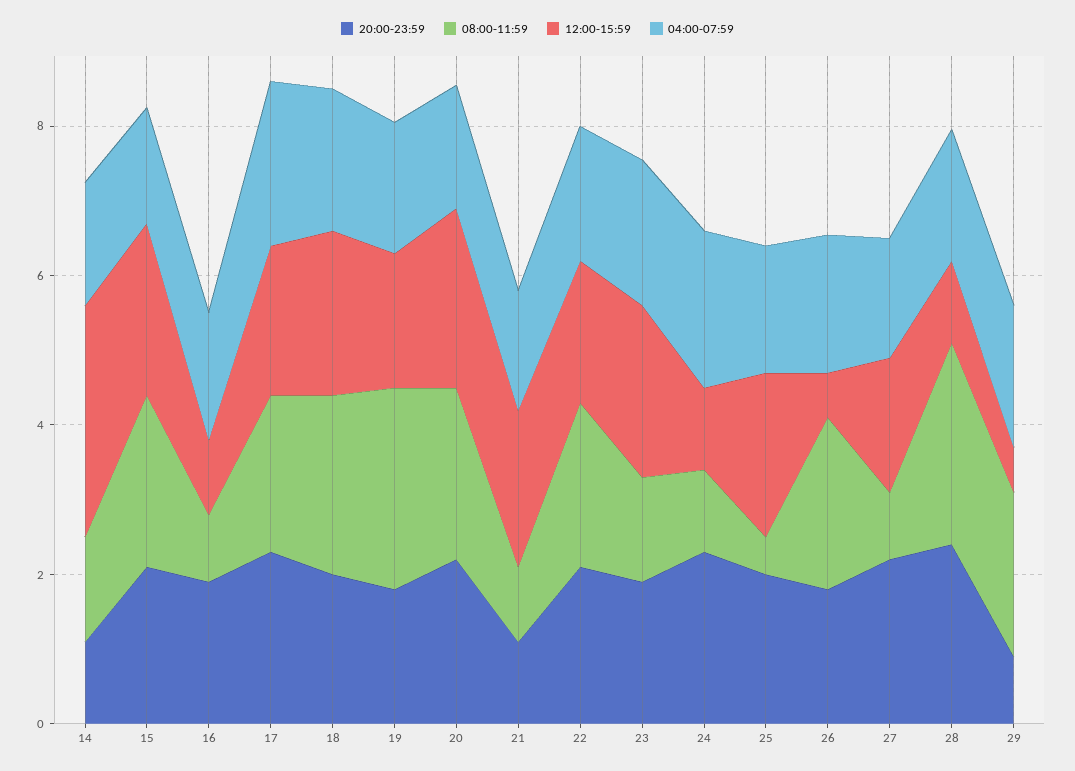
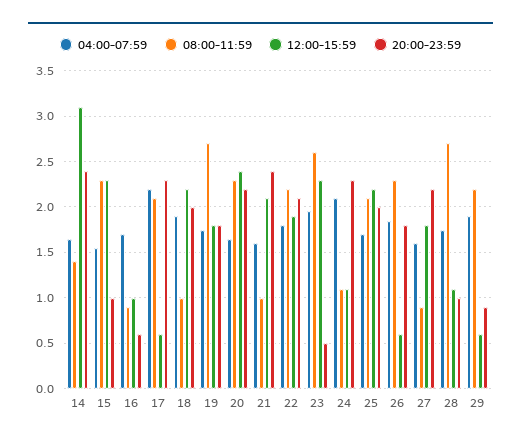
20:00-23:59, 14: 1 -> 2.4
20:00-23:59, 15: 2 -> 1
20:00-23:59, 16: 2 -> 0.6
12:00-15:59, 17: 2 -> 0.6
08:00-11:59, 18: 2.5 -> 1
20:00-23:59, 21: 1 -> 2.4
20:00-23:59, 23: 2 -> 0.5
08:00-11:59, 23: 1.5 -> 2.6
08:00-11:59, 25: 0.5 -> 2.1
20:00-23:59, 28: 2.5 -> 1

